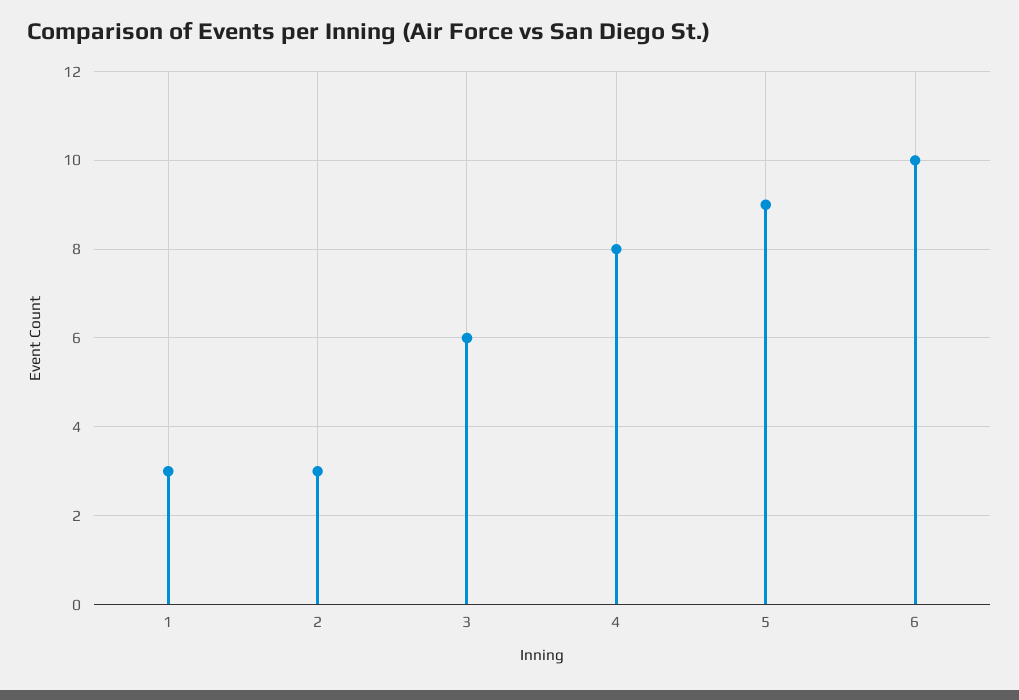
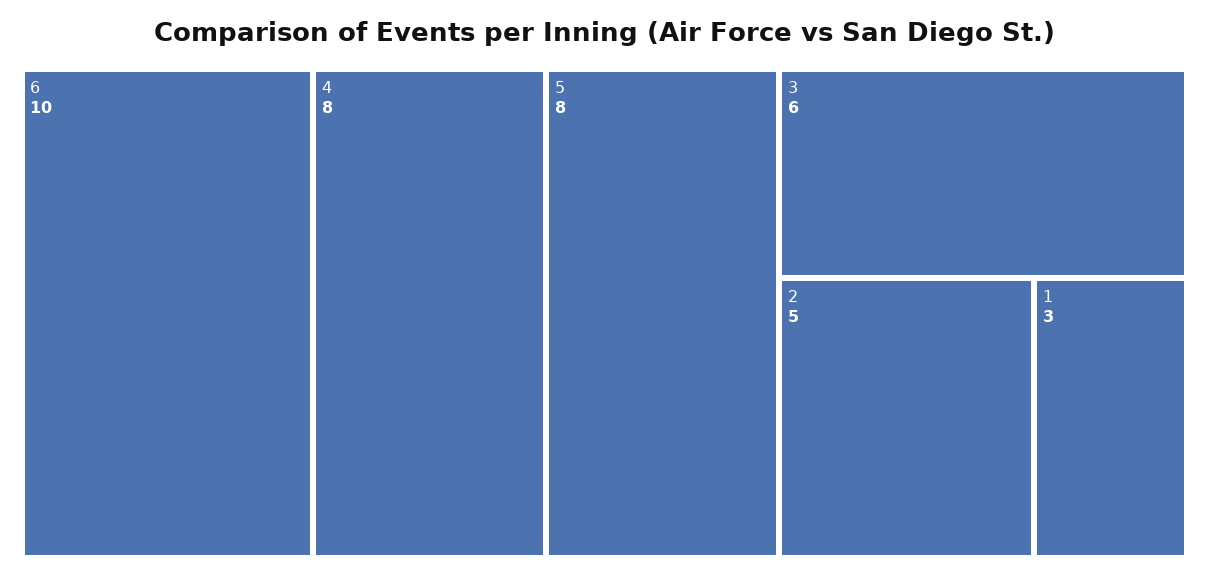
2: 3 -> 5
5: 9 -> 8

